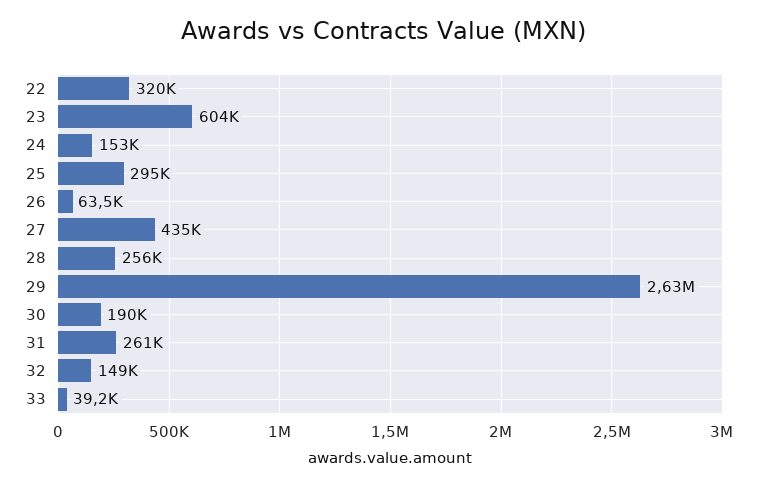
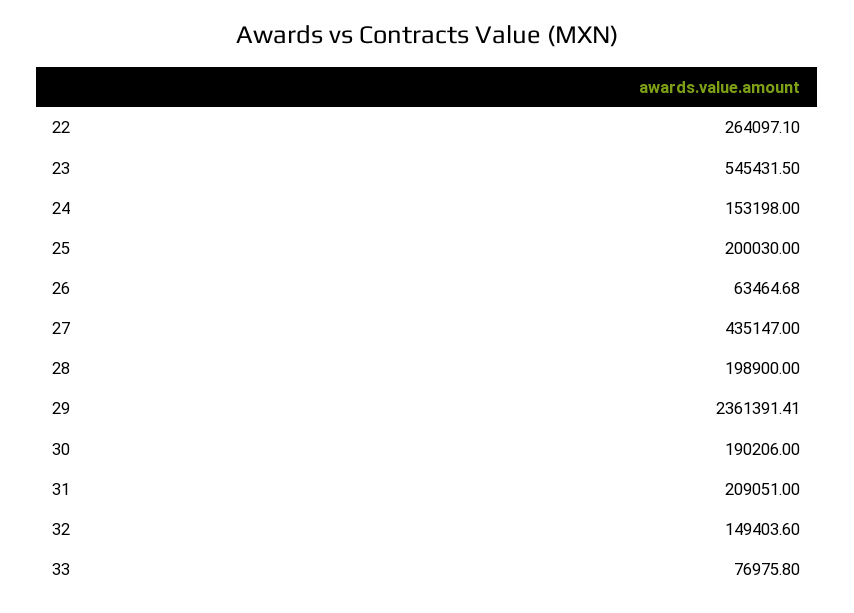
22: 320000 -> 264097.1
23: 604000 -> 545431.5
25: 295000 -> 200030
28: 256000 -> 198900
29: 2630000 -> 2361391.41
31: 261000 -> 209051
33: 39200 -> 76975.8

